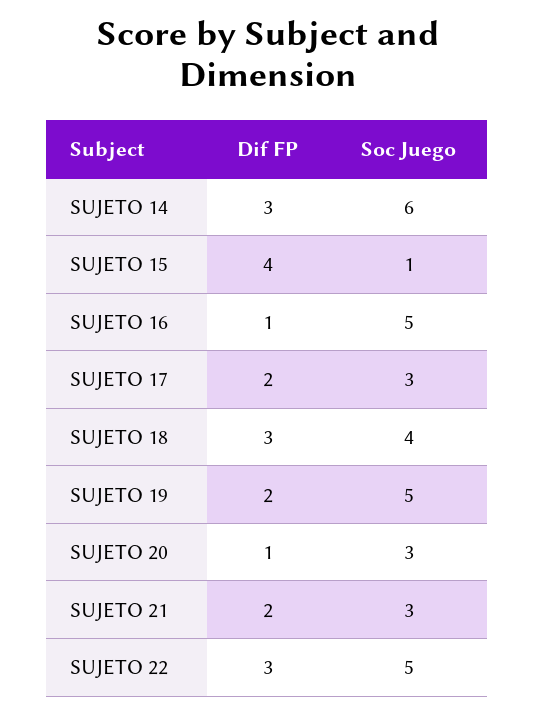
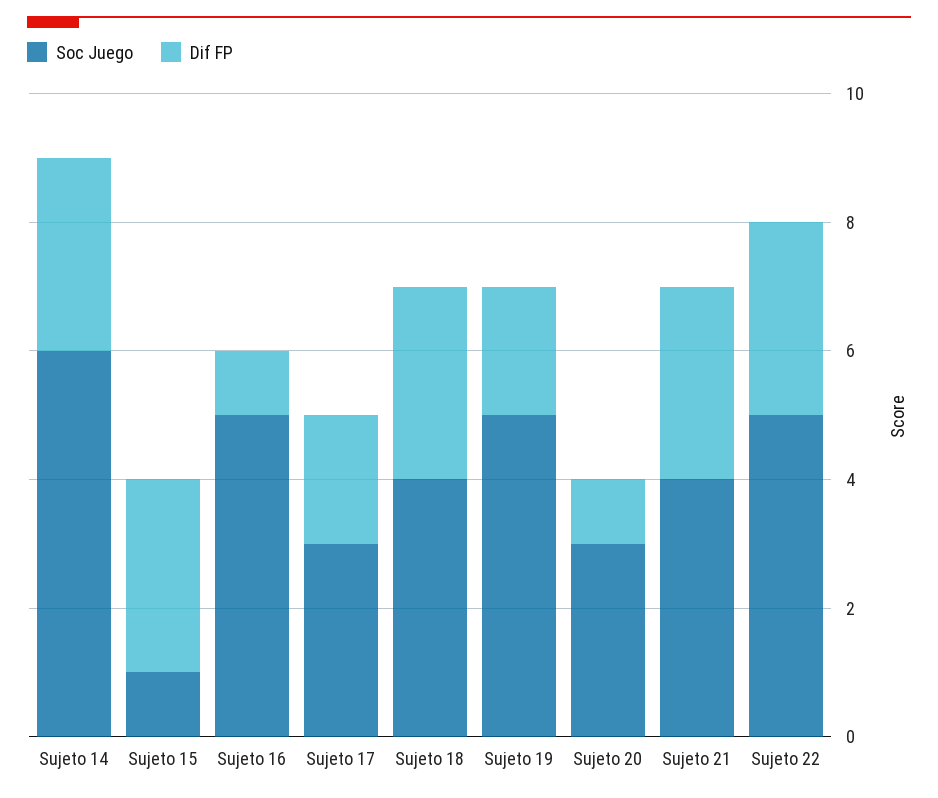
Dif FP, SUJETO 15: 4 -> 3
Dif FP, SUJETO 21: 2 -> 3
Soc Juego, SUJETO 21: 3 -> 4

